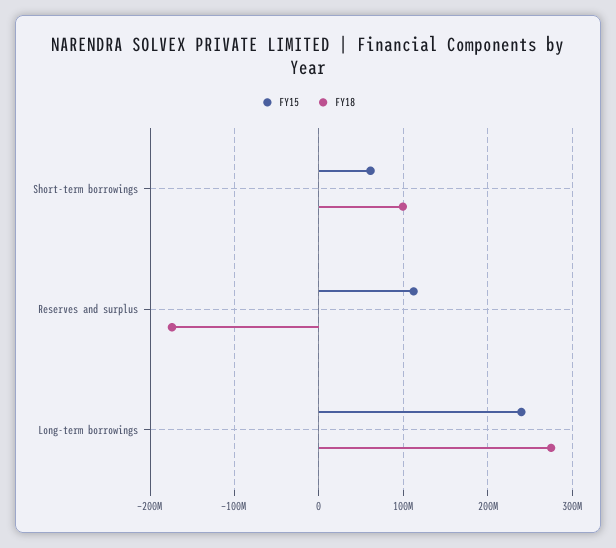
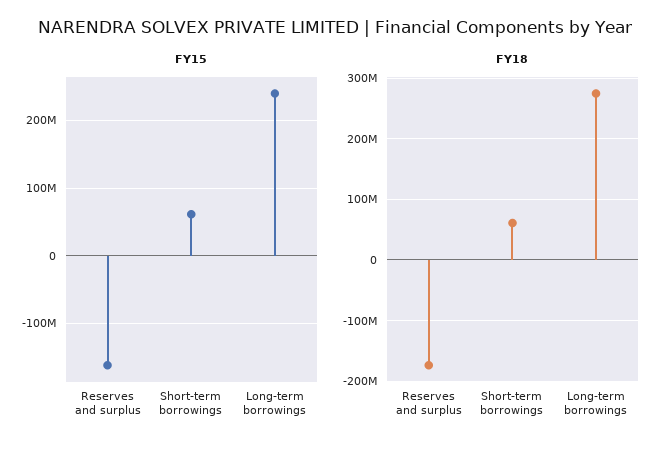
FY18, Short-term borrowings: 100000000 -> 60000000
FY15, Reserves and surplus: 110000000 -> -160000000

